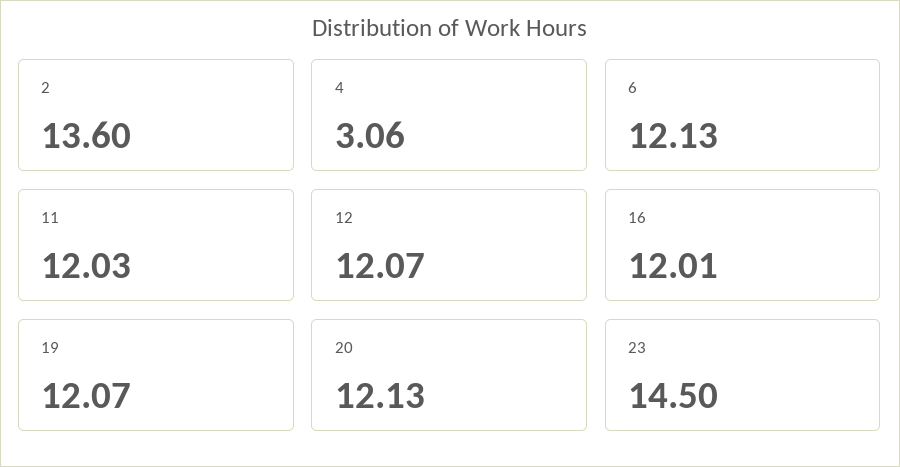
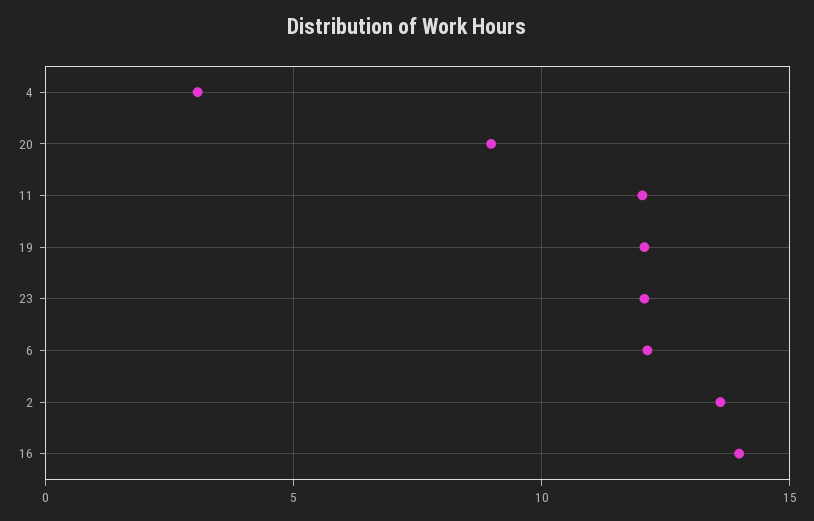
12: 12.07 -> none
16: 12.01 -> 14
20: 12.13 -> 9
23: 14.5 -> 12

